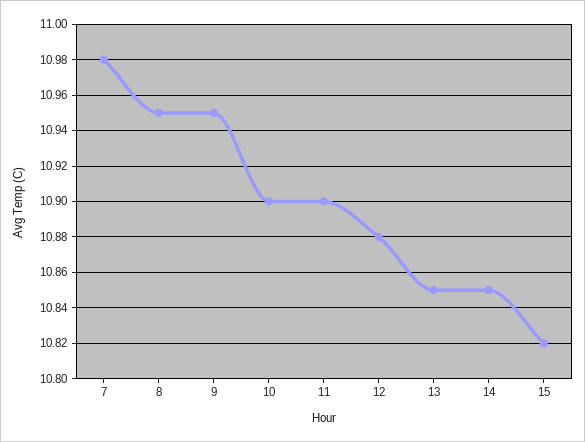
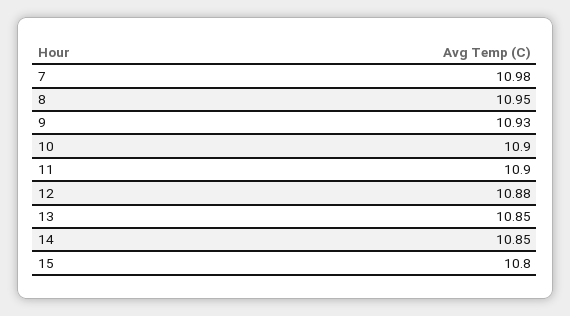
9: 10.95 -> 10.93
15: 10.82 -> 10.8

